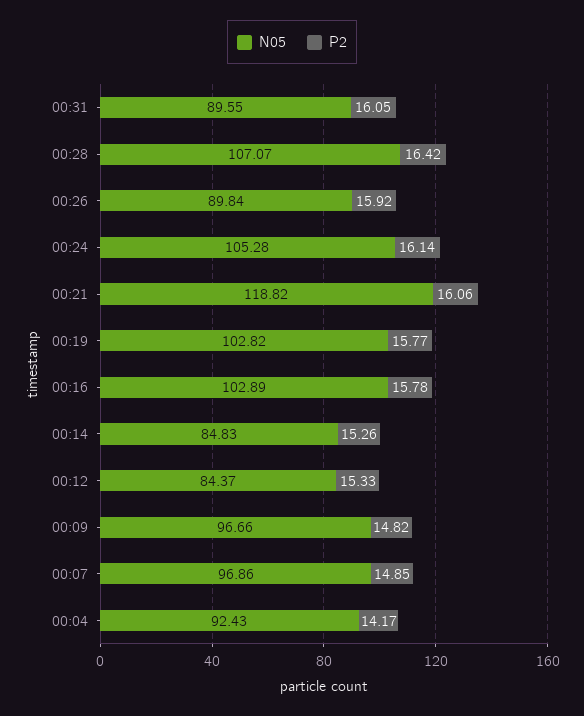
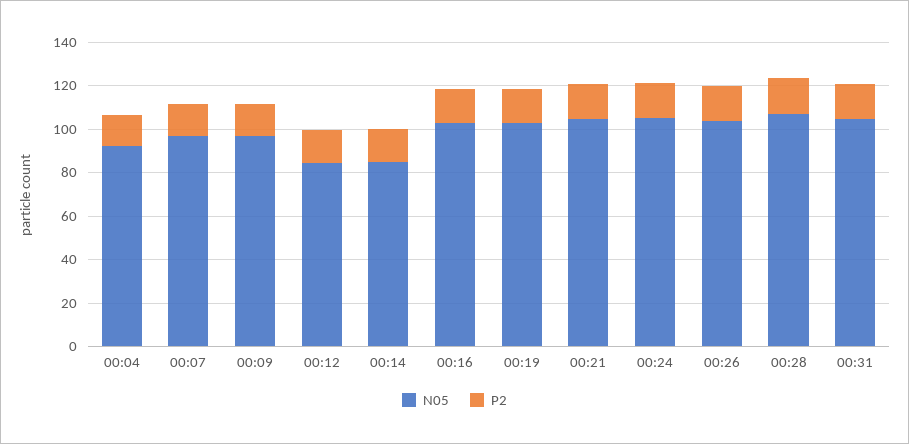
N05, 00:31: 89.55 -> 105
N05, 00:26: 89.84 -> 105
N05, 00:21: 118.82 -> 105

